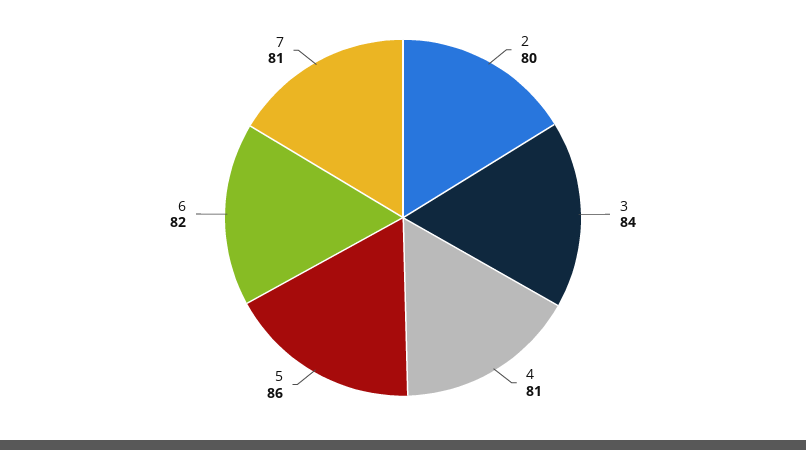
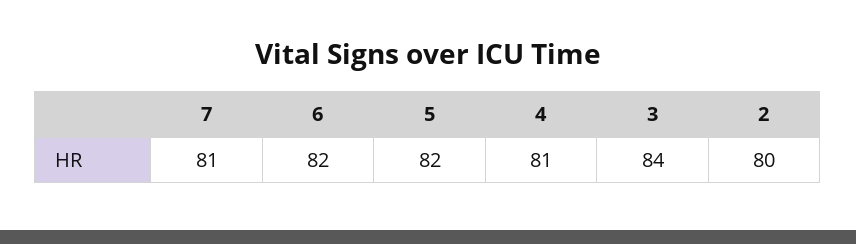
5: 86 -> 82

